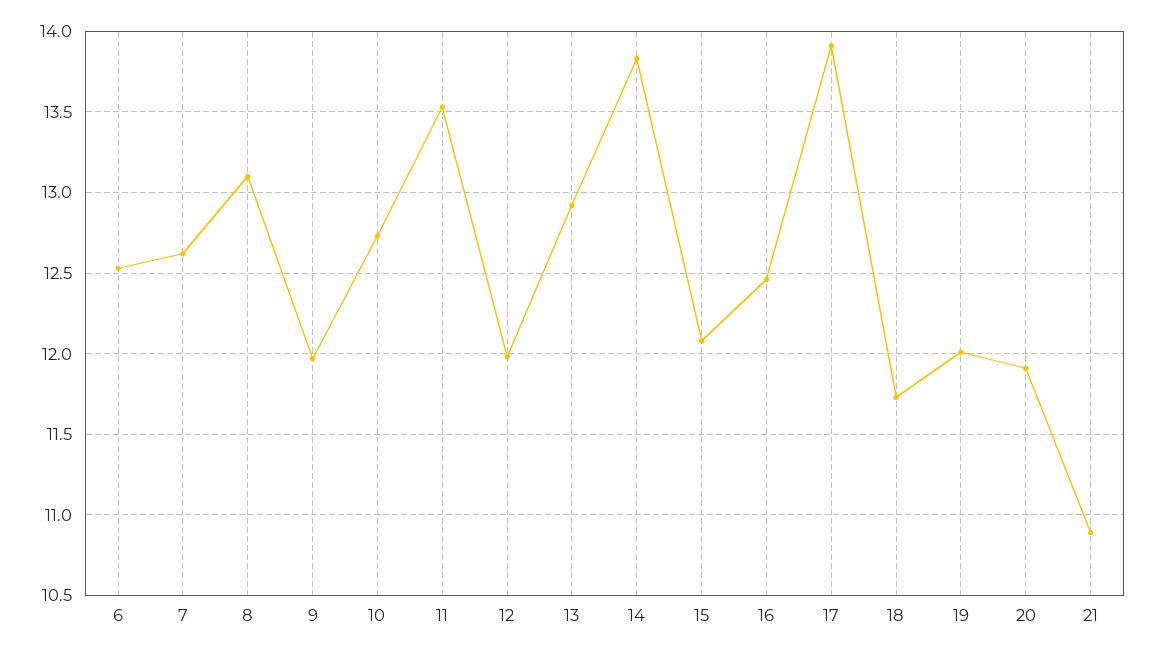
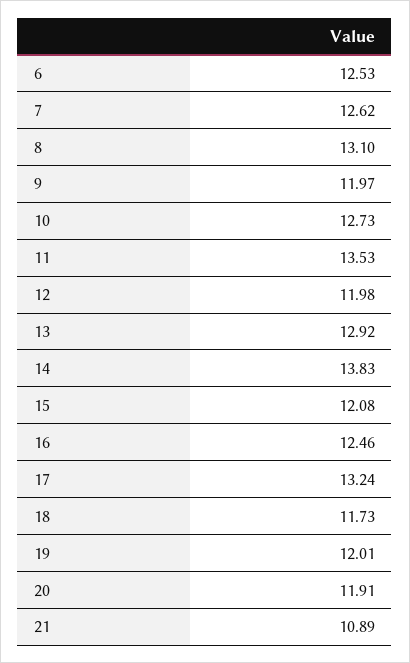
17: 13.9 -> 13.24

